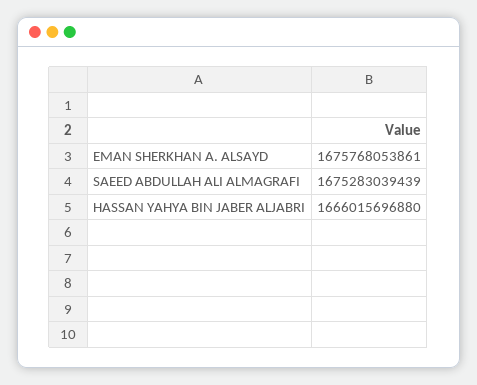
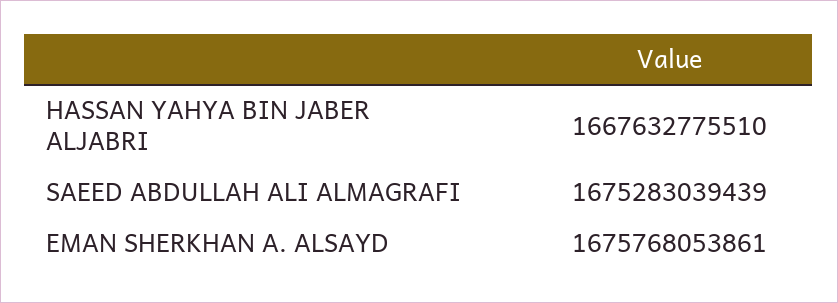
HASSAN YAHYA BIN JABER ALJABRI: 1666015696880 -> 1667632775510

